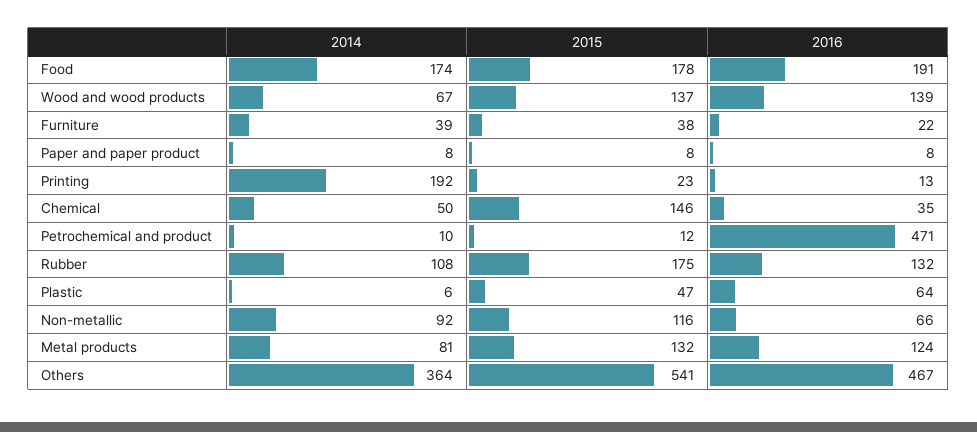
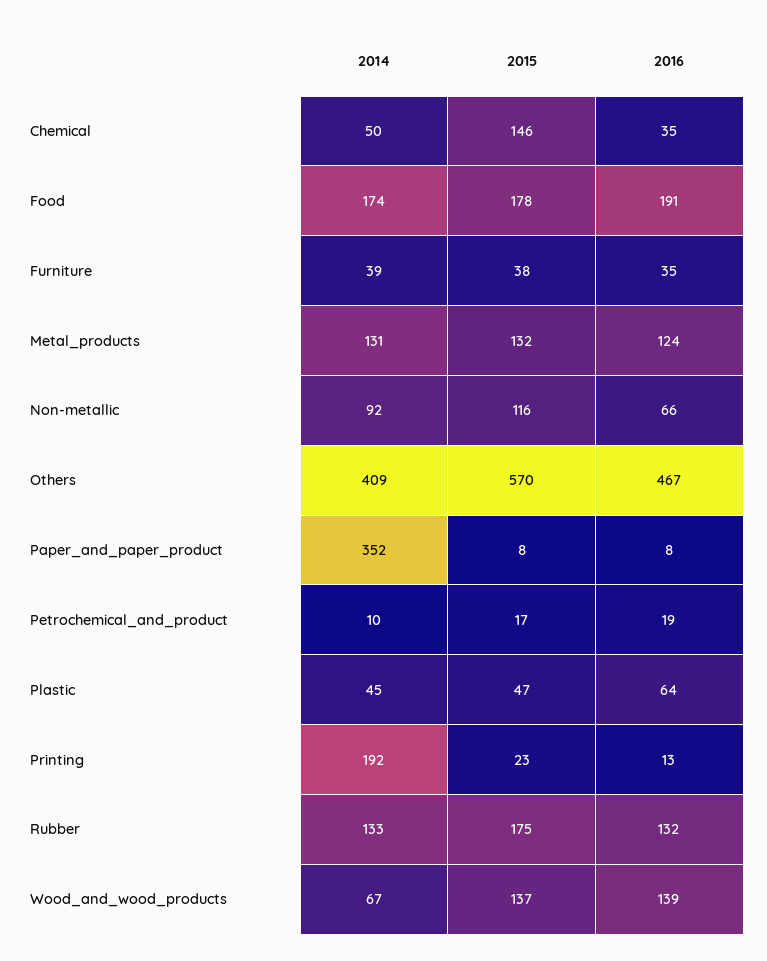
2016, Furniture: 22 -> 35
2014, Paper and paper product: 8 -> 352
2015, Petrochemical and product: 12 -> 17
2016, Petrochemical and product: 471 -> 19
2014, Rubber: 108 -> 133
2014, Plastic: 6 -> 45
2014, Metal products: 81 -> 131
2014, Others: 364 -> 409
2015, Others: 541 -> 570

